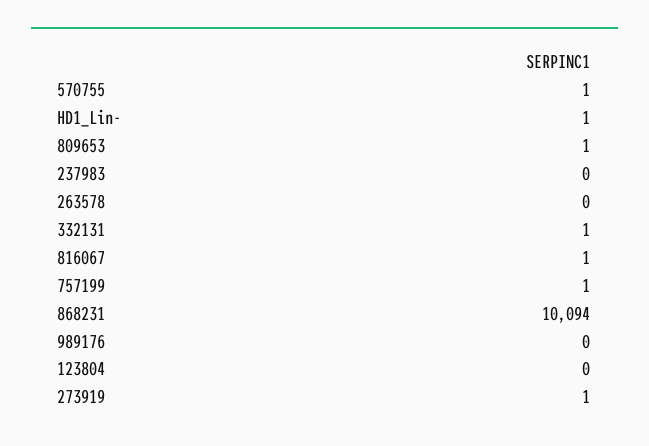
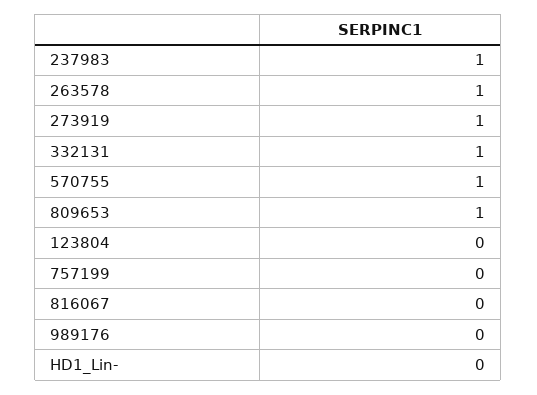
HD1_Lin-: 1 -> 0
237983: 0 -> 1
263578: 0 -> 1
816067: 1 -> 0
757199: 1 -> 0
868231: 10094 -> none

